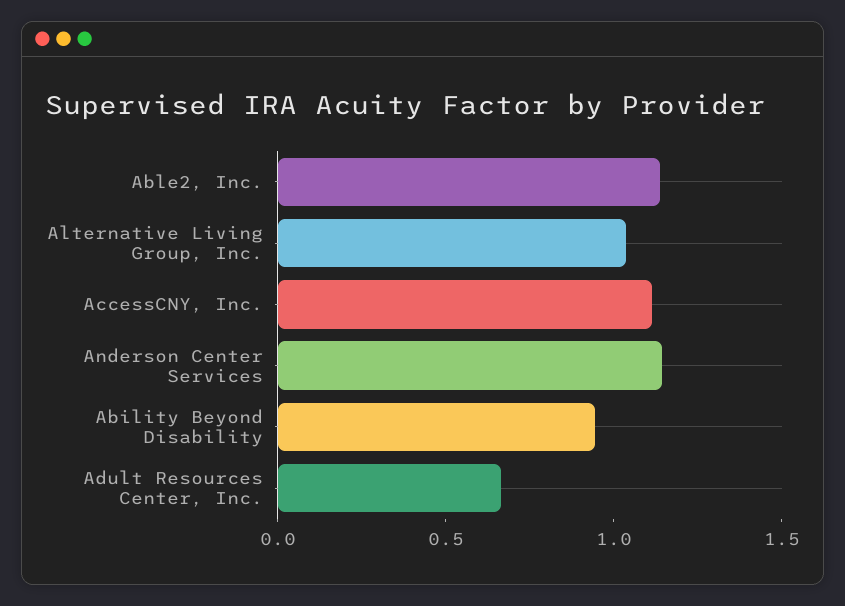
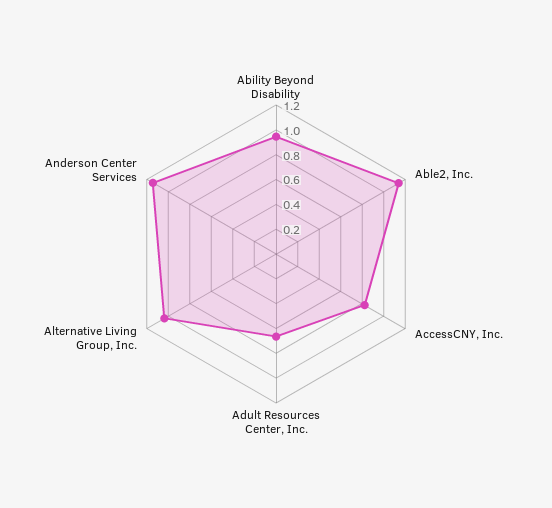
AccessCNY, Inc.: 1.1 -> 0.8

